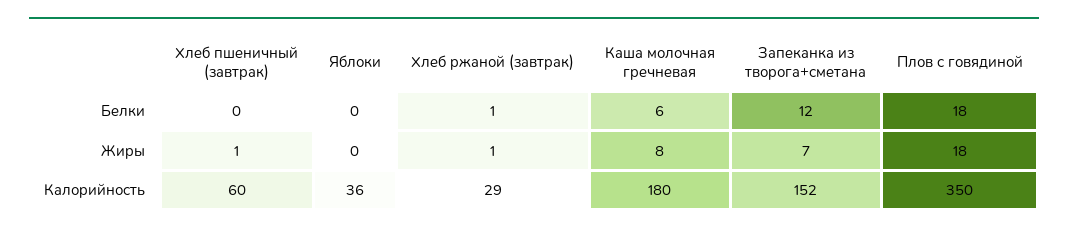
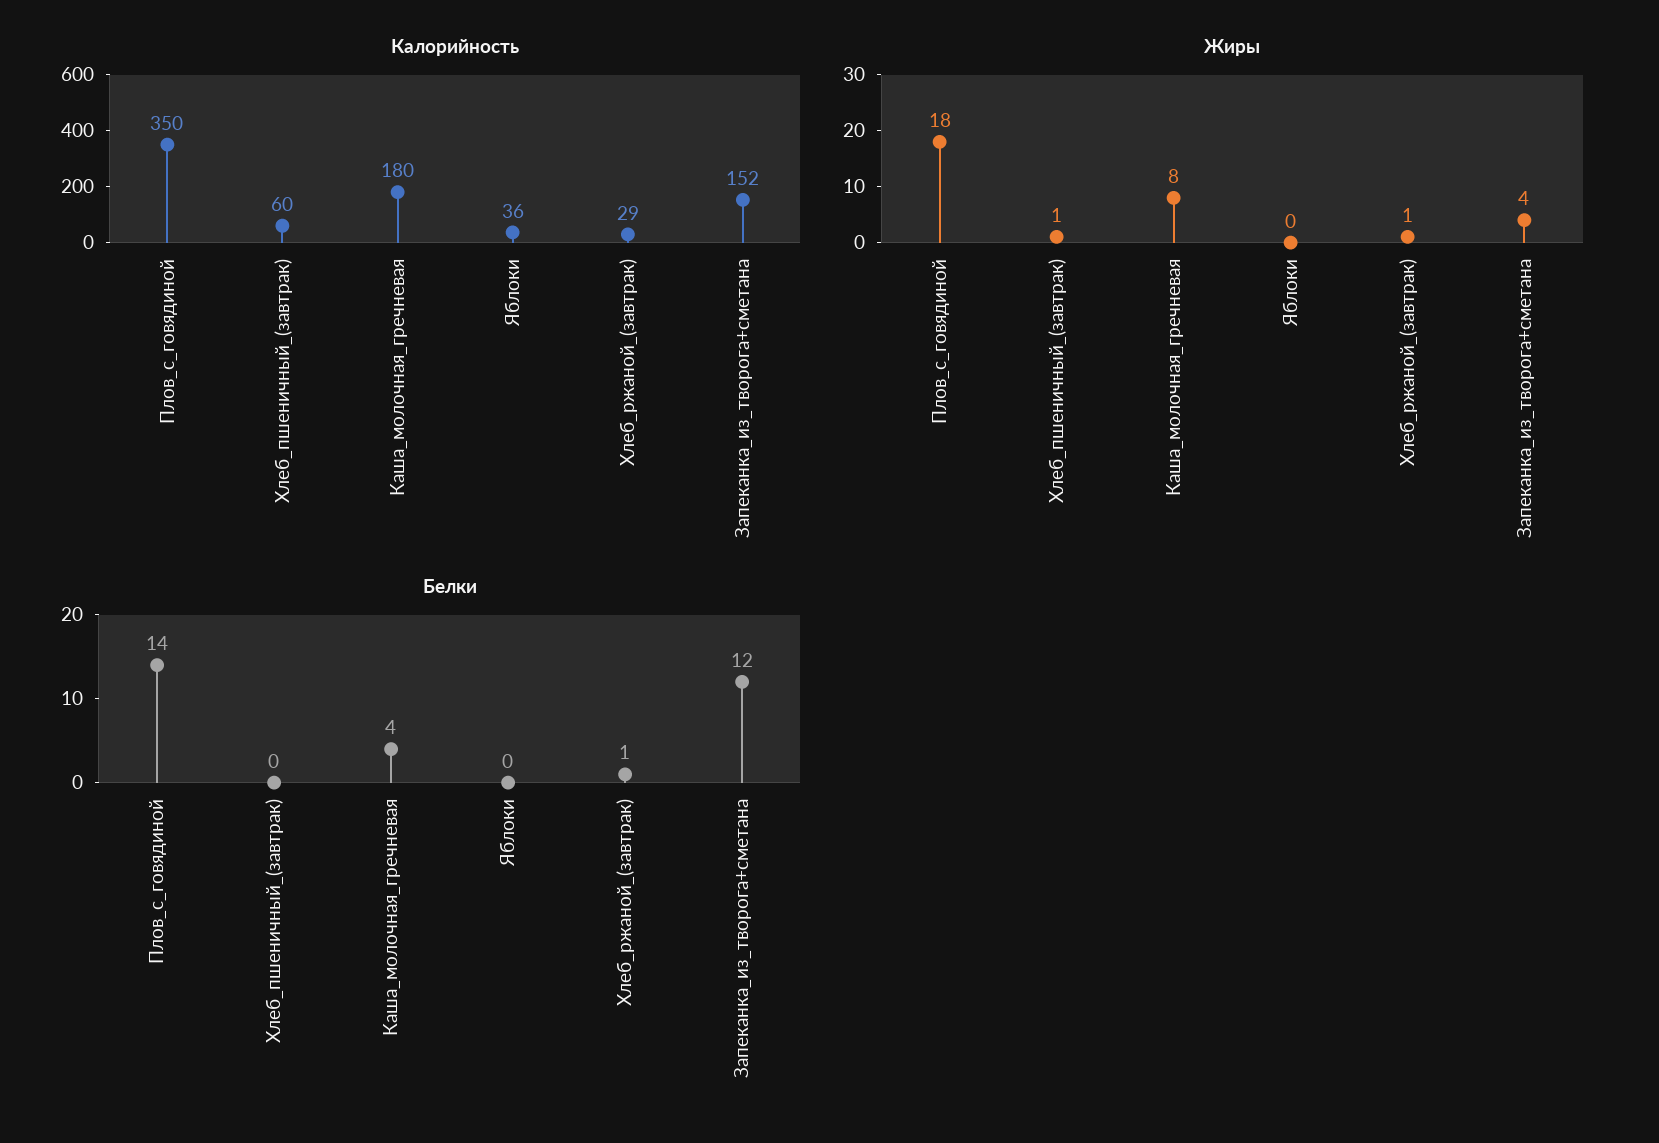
Белки, Каша молочная гречневая: 6 -> 4
Белки, Плов с говядиной: 18 -> 14
Жиры, Запеканка из творога+сметана: 7 -> 4

